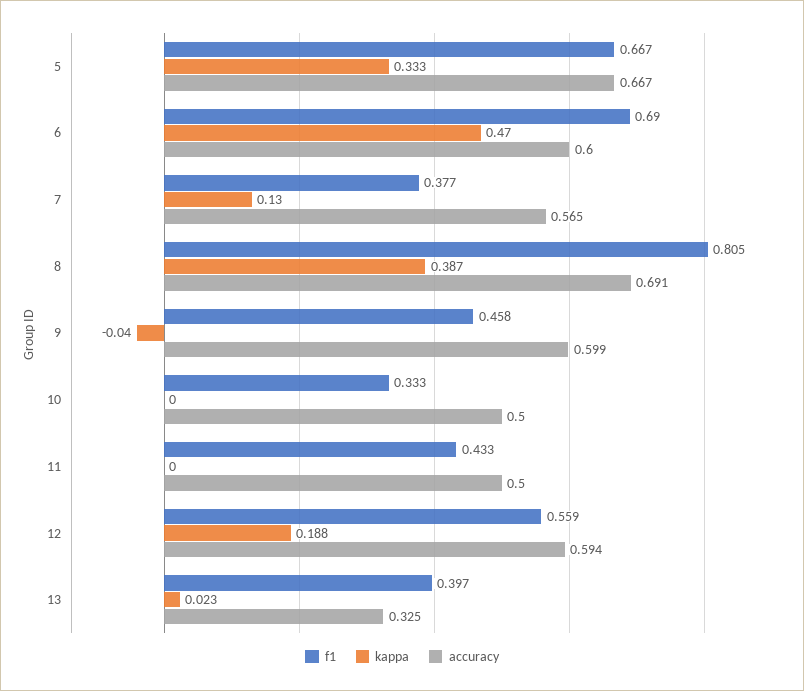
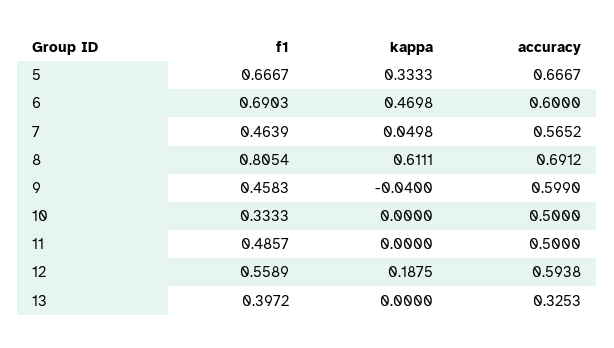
f1, 7: 0.377 -> 0.4639
kappa, 7: 0.13 -> 0.0498
kappa, 8: 0.387 -> 0.6111
f1, 11: 0.433 -> 0.4857
kappa, 13: 0.023 -> 0

